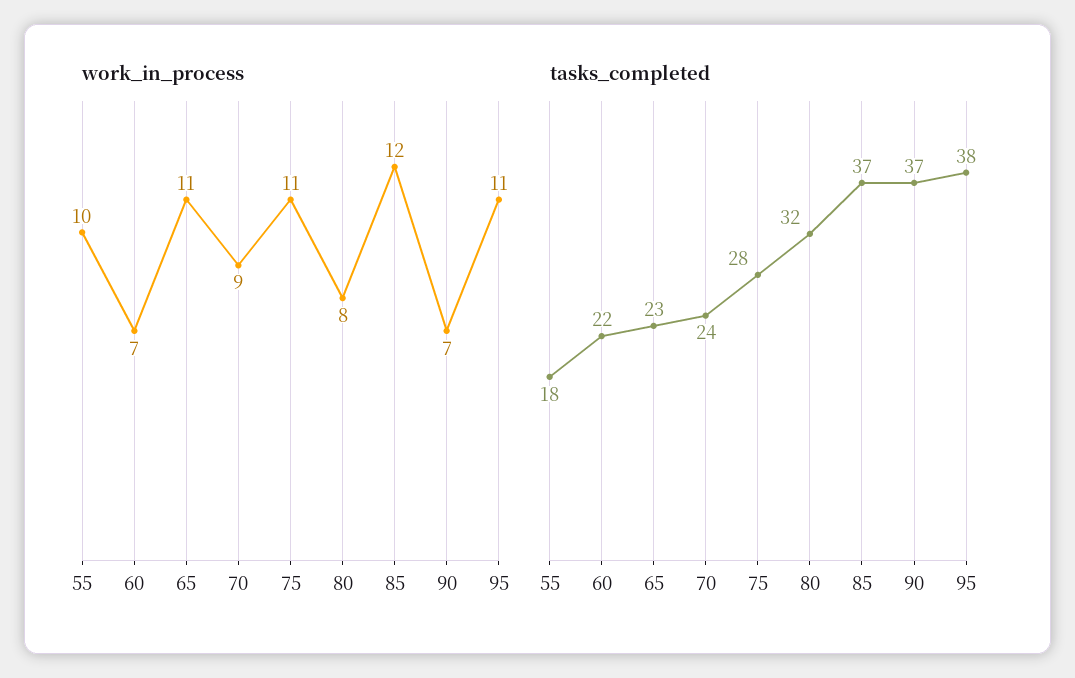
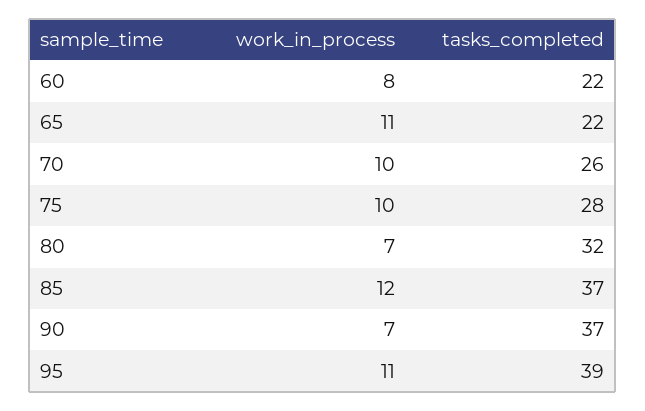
work_in_process, 55: 10 -> none
work_in_process, 60: 7 -> 8
work_in_process, 70: 9 -> 10
work_in_process, 75: 11 -> 10
work_in_process, 80: 8 -> 7
tasks_completed, 55: 18 -> none
tasks_completed, 65: 23 -> 22
tasks_completed, 70: 24 -> 26
tasks_completed, 95: 38 -> 39

